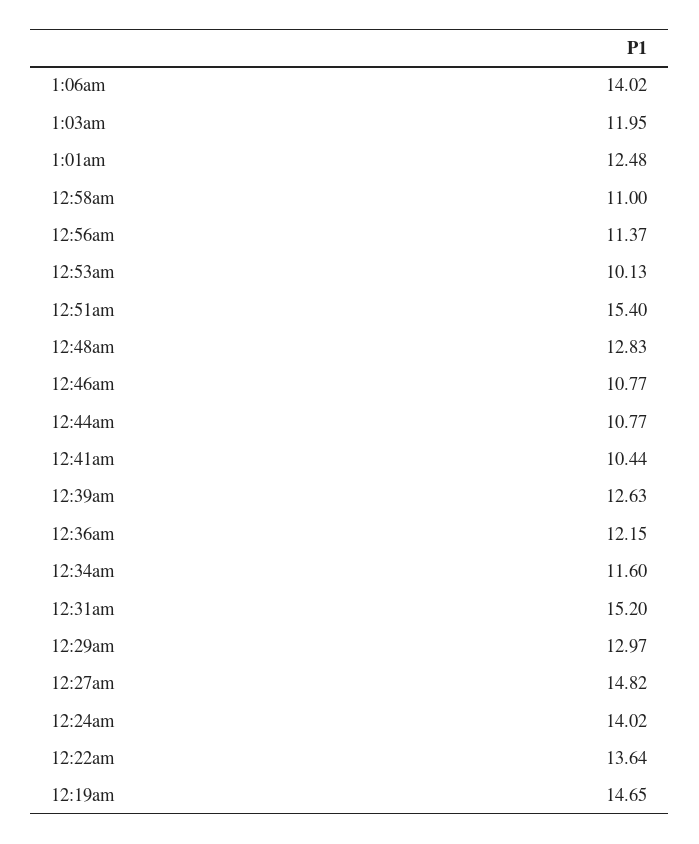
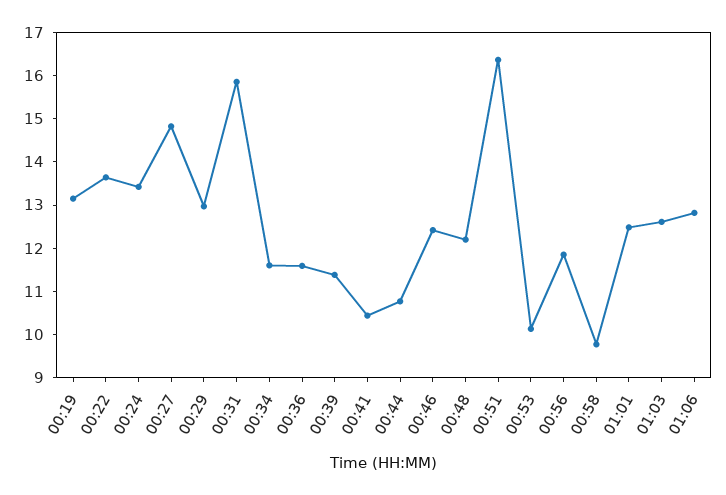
1:06am: 14.02 -> 12.8
1:03am: 11.95 -> 12.6
12:58am: 11 -> 9.8
12:56am: 11.37 -> 11.8
12:51am: 15.4 -> 16.4
12:48am: 12.83 -> 12.2
12:46am: 10.77 -> 12.4
12:39am: 12.63 -> 11.4
12:36am: 12.15 -> 11.6
12:31am: 15.2 -> 15.8
12:24am: 14.02 -> 13.4
12:19am: 14.65 -> 13.2

